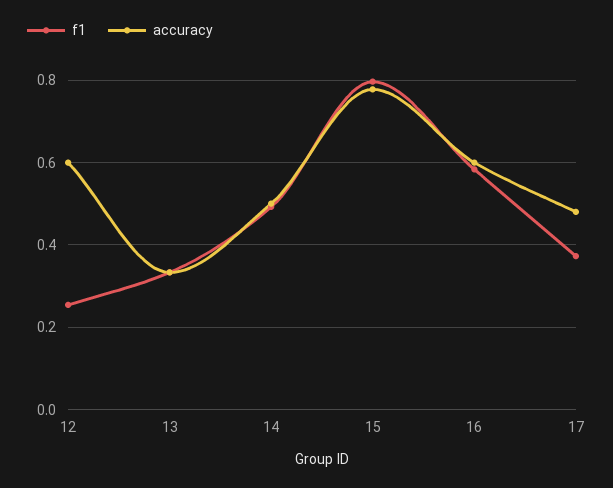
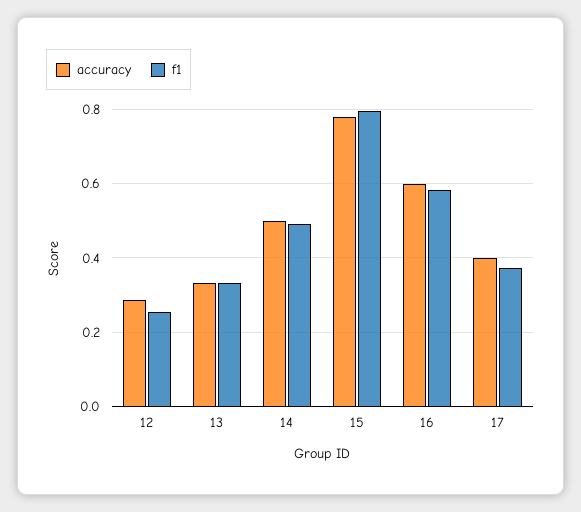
accuracy, 12: 0.6 -> 0.28
accuracy, 17: 0.48 -> 0.4

